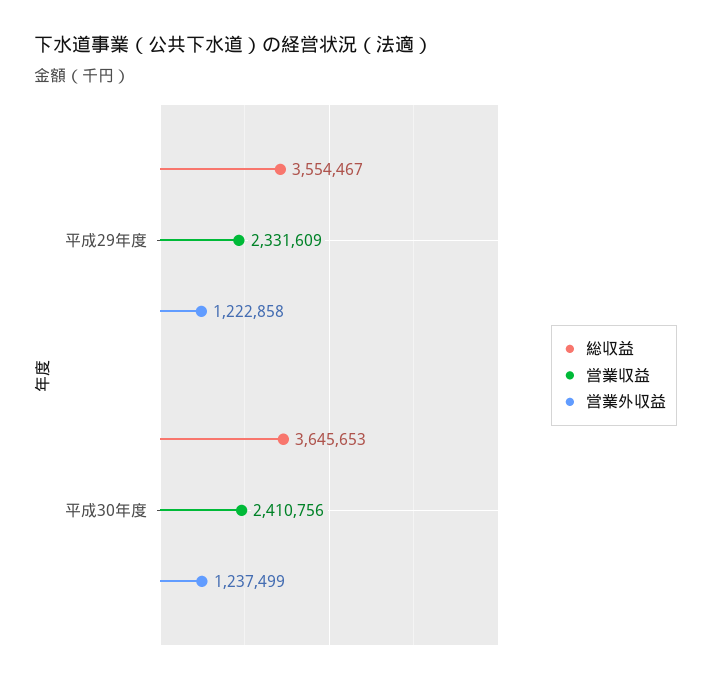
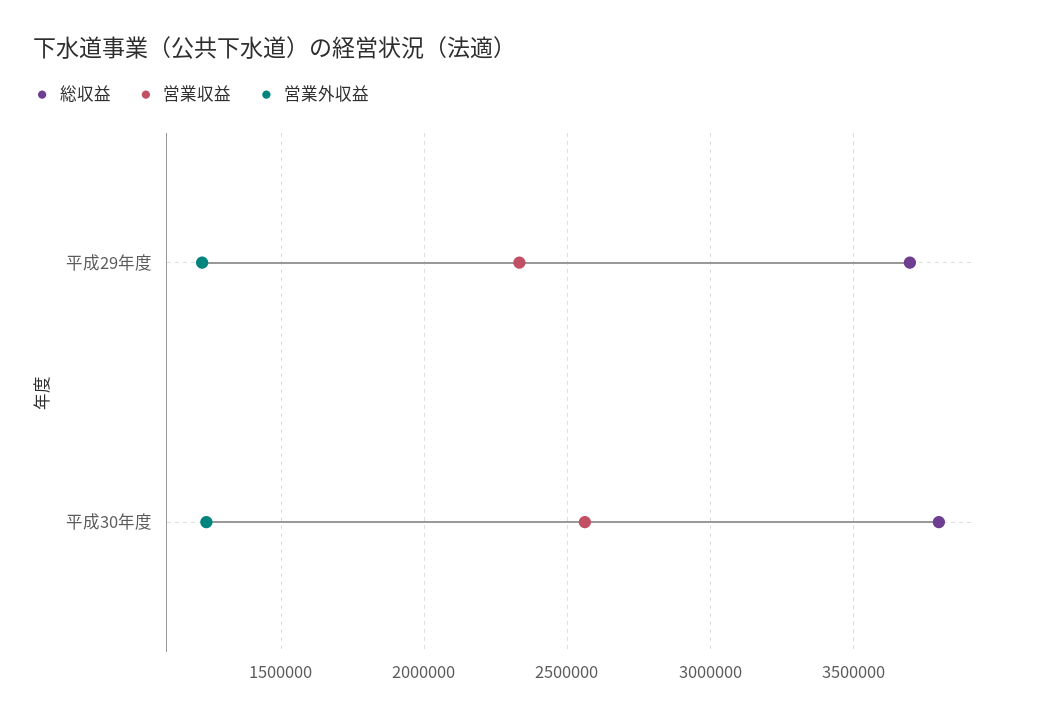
総収益, 平成29年度: 3554467 -> 3700000
総収益, 平成30年度: 3645653 -> 3800000
営業収益, 平成30年度: 2410756 -> 2550000

